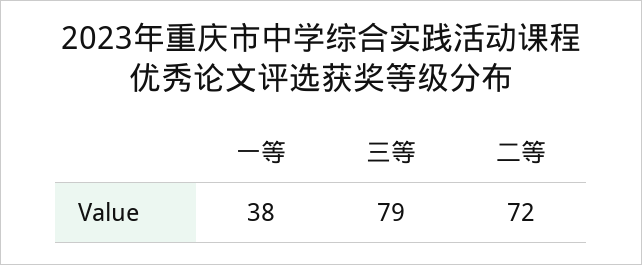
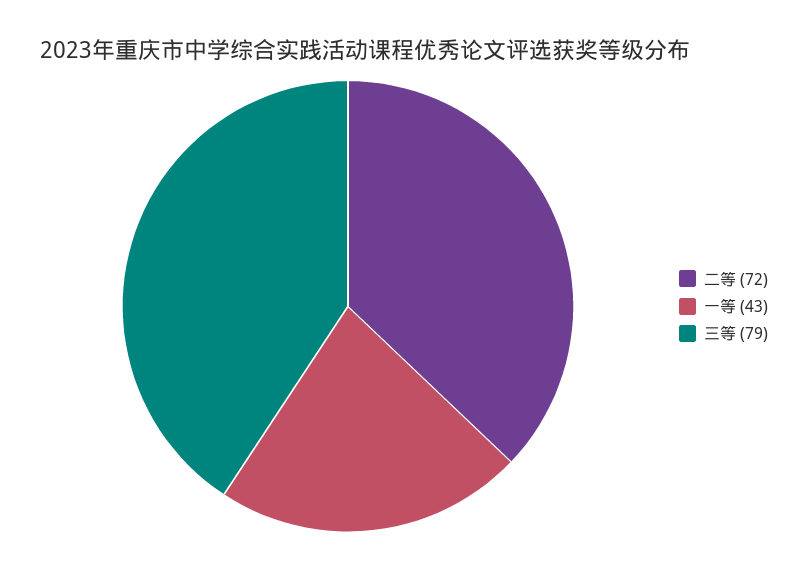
一等: 38 -> 43

